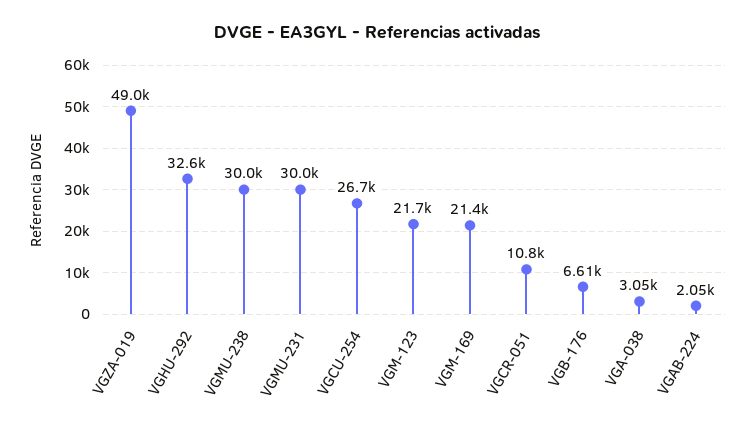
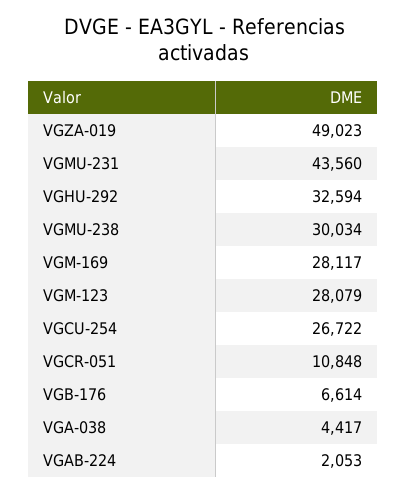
VGMU-231: 30000 -> 43560
VGM-123: 21700 -> 28079
VGM-169: 21400 -> 28117
VGA-038: 3050 -> 4417

